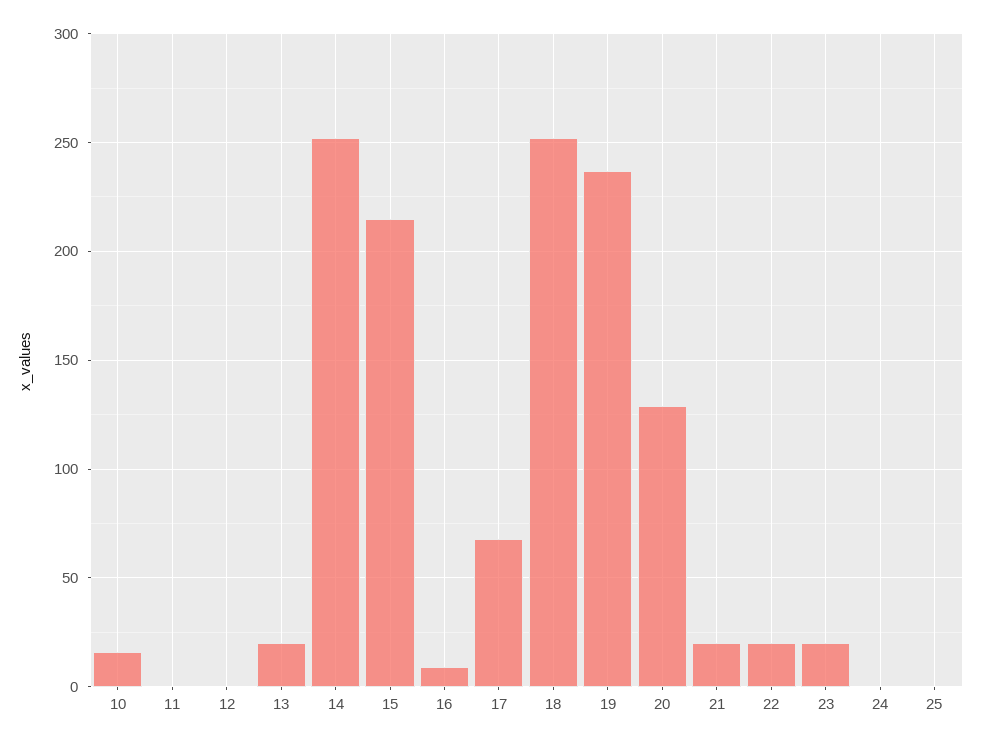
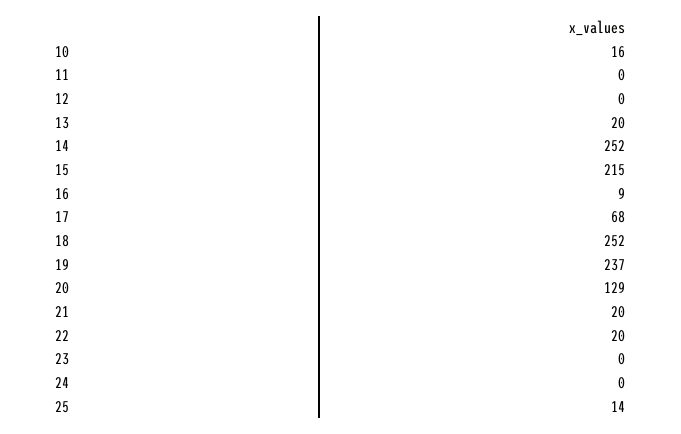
23: 20 -> 0
25: 0 -> 14

